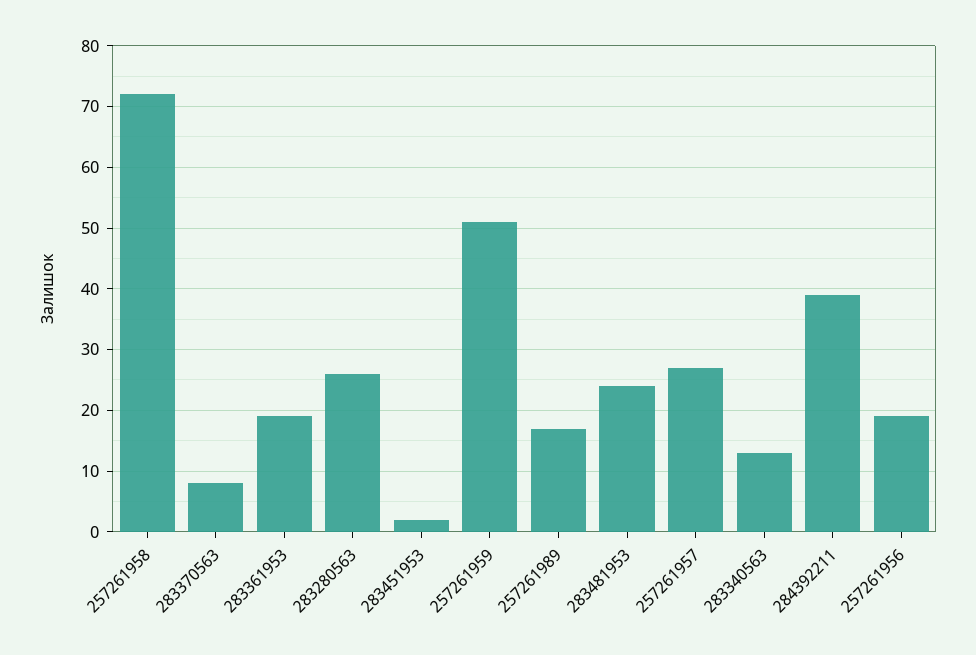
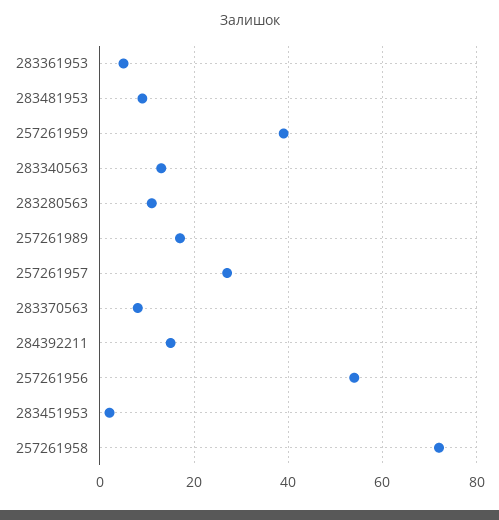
283361953: 19 -> 5
283280563: 26 -> 10
257261959: 51 -> 40
283481953: 24 -> 10
284392211: 39 -> 15
257261956: 19 -> 55

